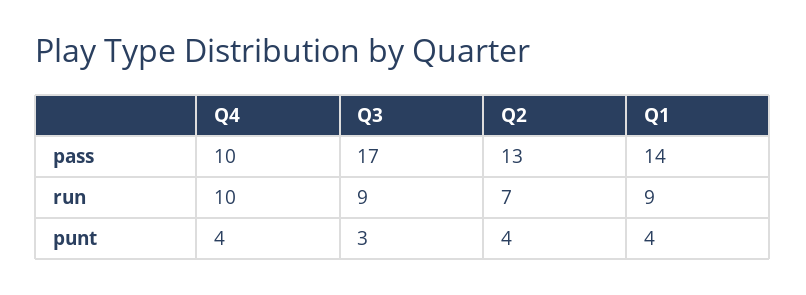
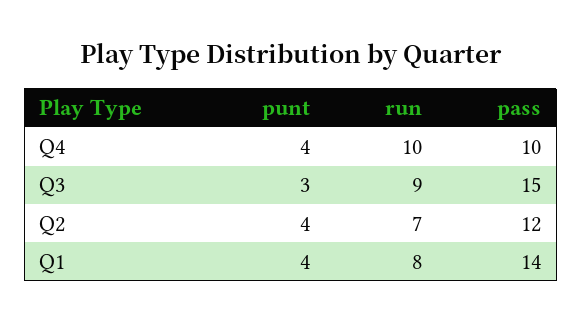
Q3, pass: 17 -> 15
Q2, pass: 13 -> 12
Q1, run: 9 -> 8

